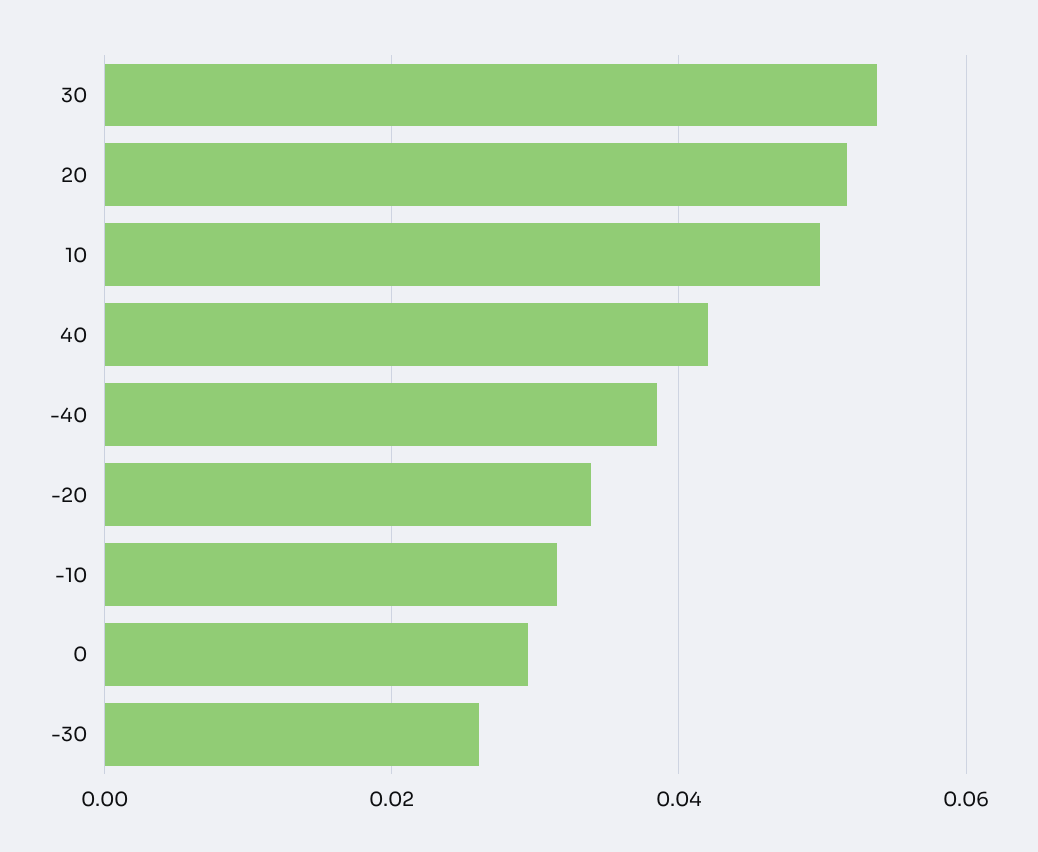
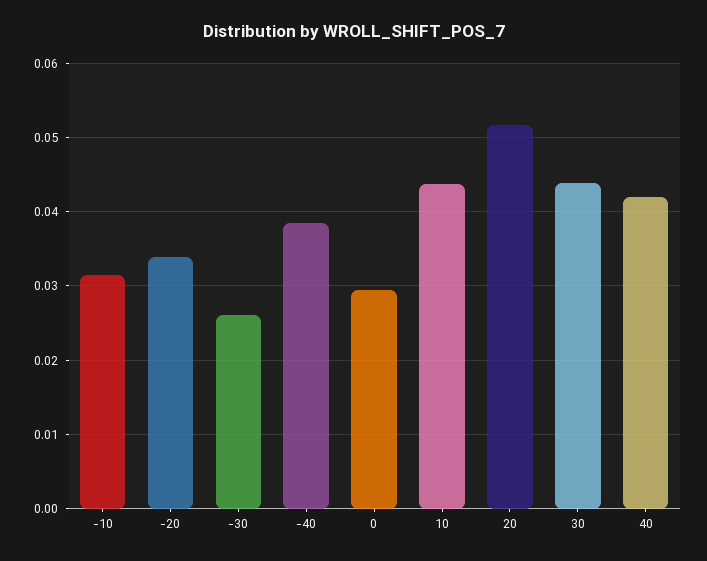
30: 0.054 -> 0.044
10: 0.05 -> 0.044

